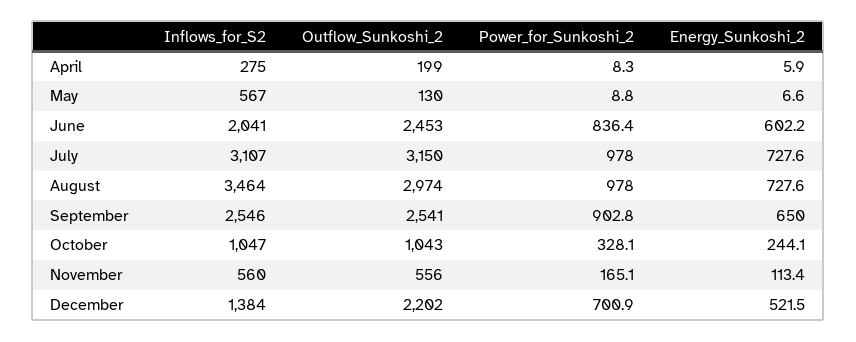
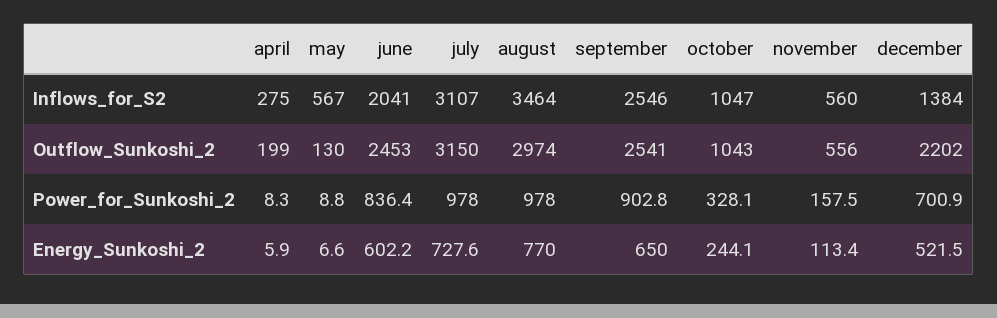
Energy_Sunkoshi_2, August: 727.6 -> 770
Power_for_Sunkoshi_2, November: 165.1 -> 157.5

